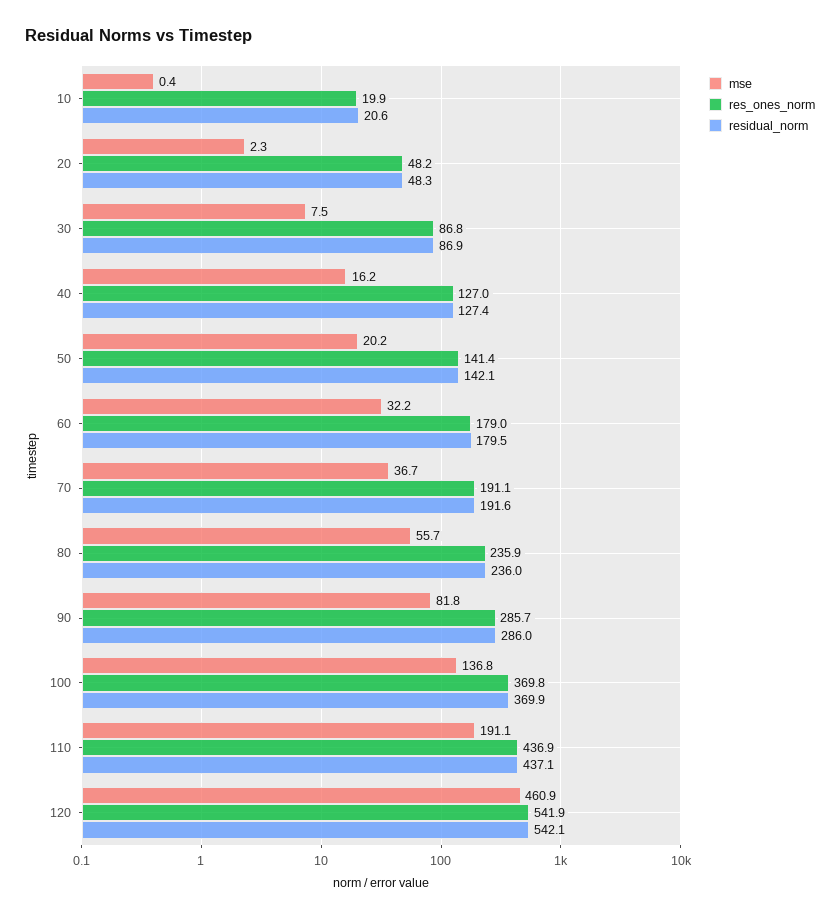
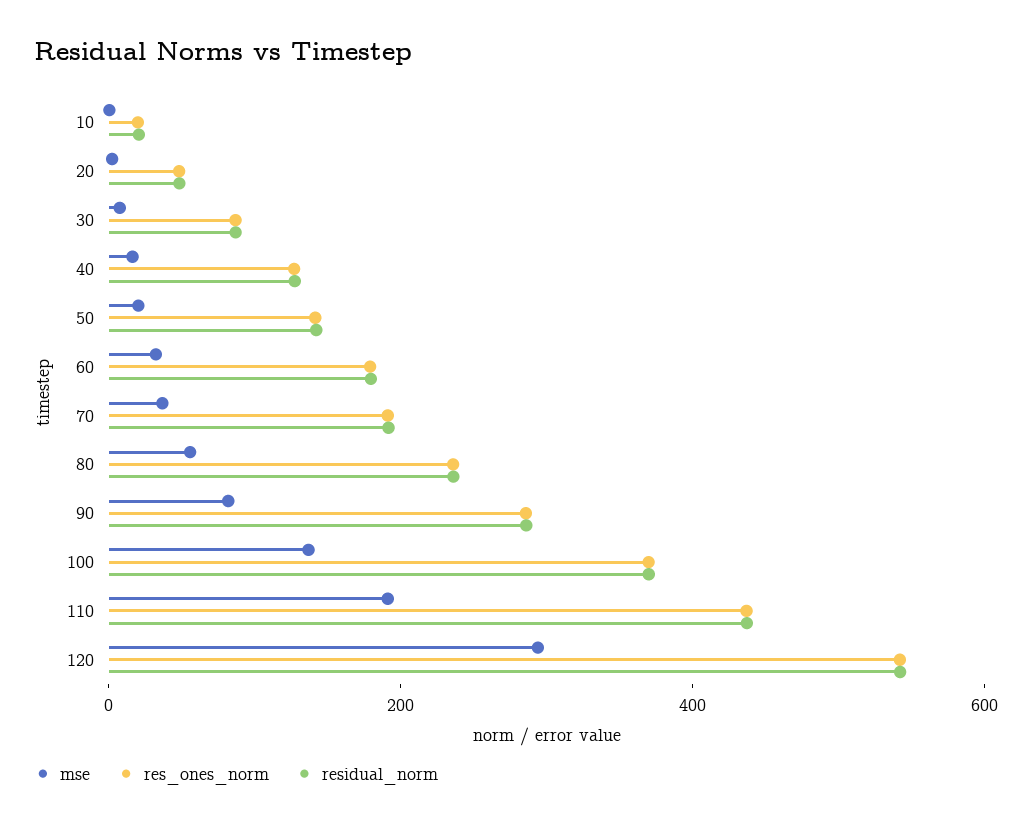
mse, 120: 460.9 -> 300

